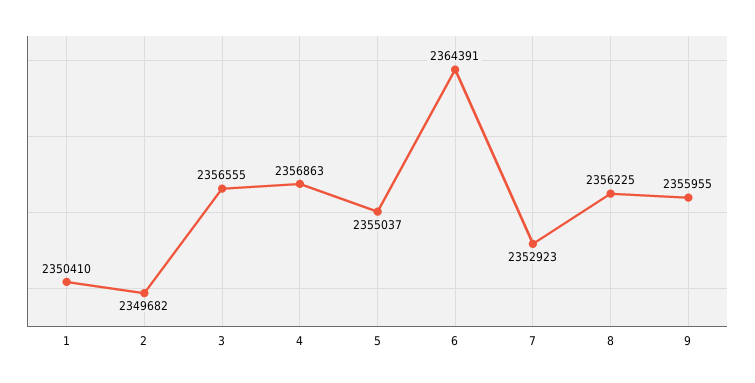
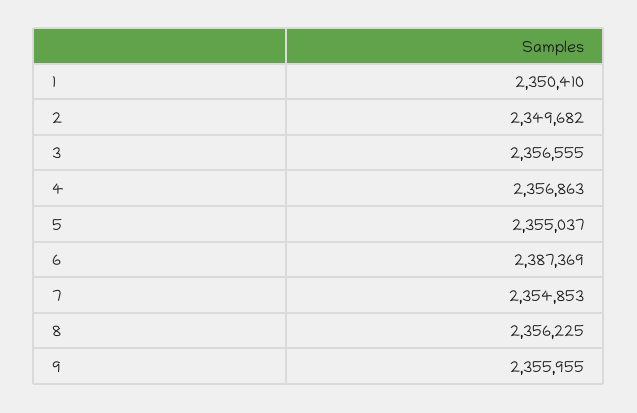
6: 2364391 -> 2387369
7: 2352923 -> 2354853

